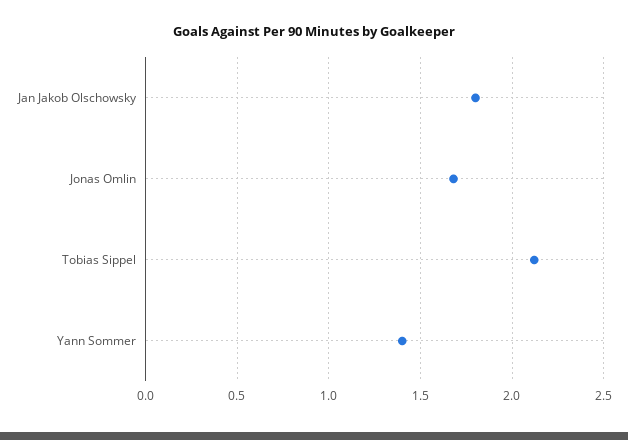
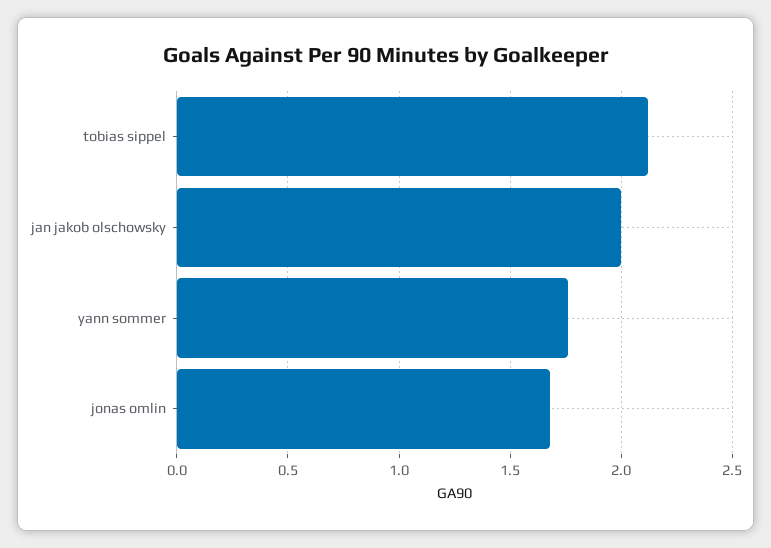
Jan Jakob Olschowsky: 1.8 -> 2
Yann Sommer: 1.4 -> 1.75

